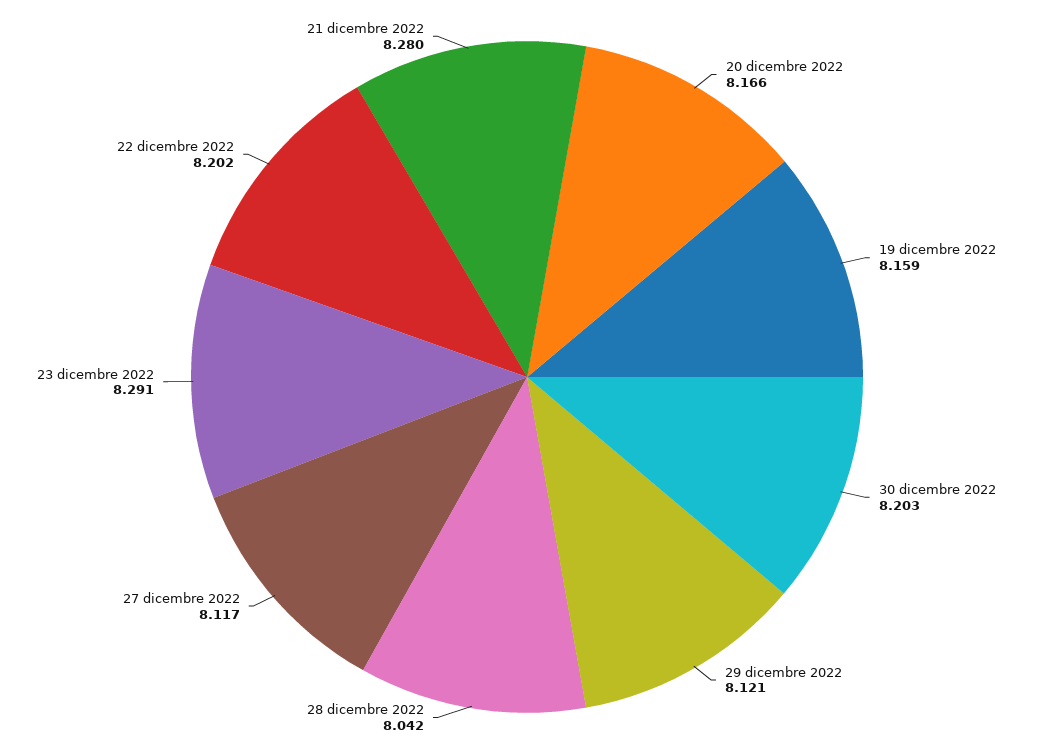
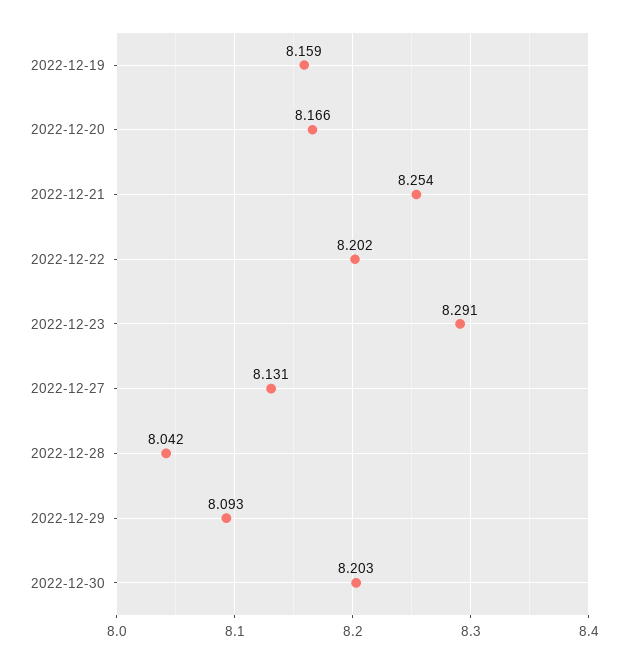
29 dicembre 2022: 8.121 -> 8.093
27 dicembre 2022: 8.117 -> 8.131
21 dicembre 2022: 8.28 -> 8.254

